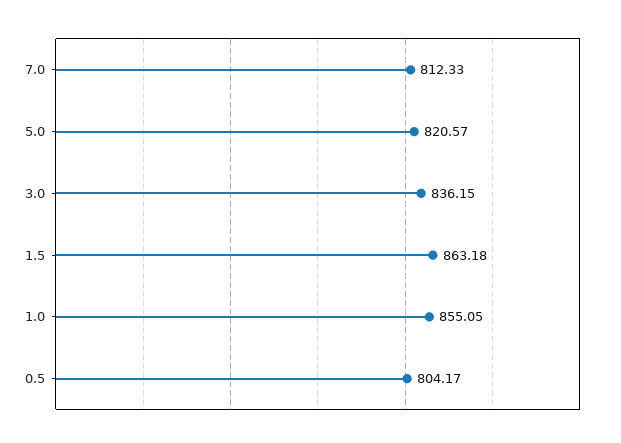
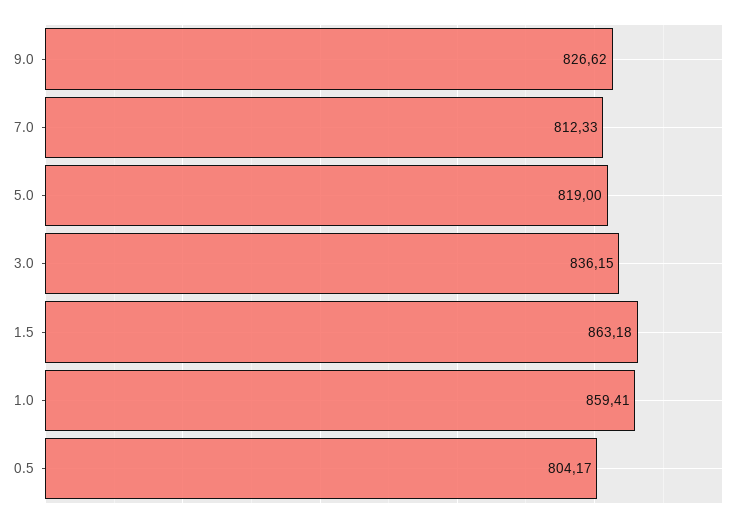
5.0: 820.57 -> 819
1.0: 855.05 -> 859.41
9.0: none -> 826.62

